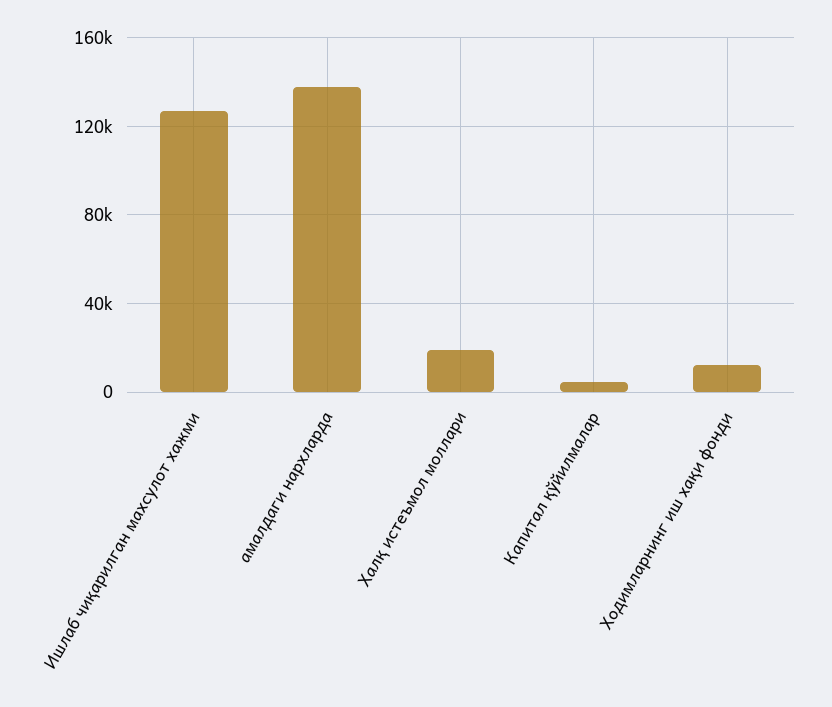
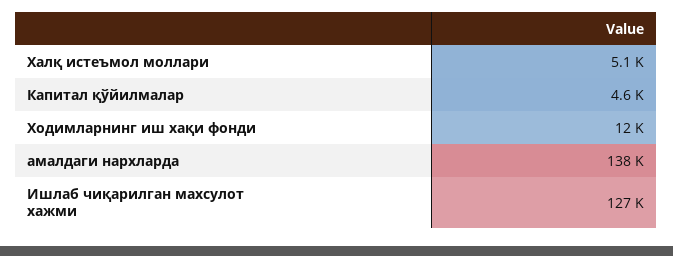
Халқ истеъмол моллари: 20000 -> 5100

